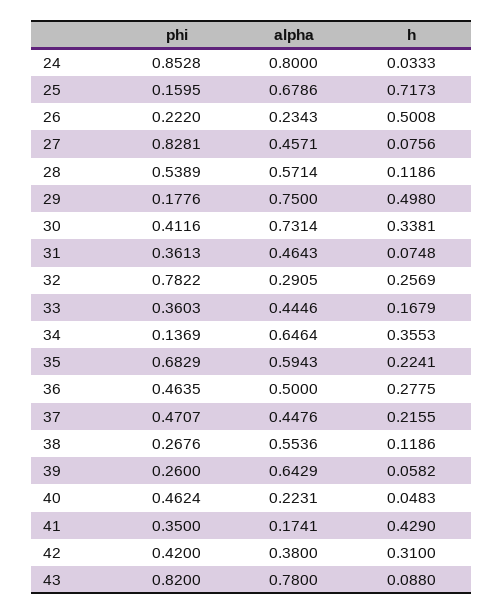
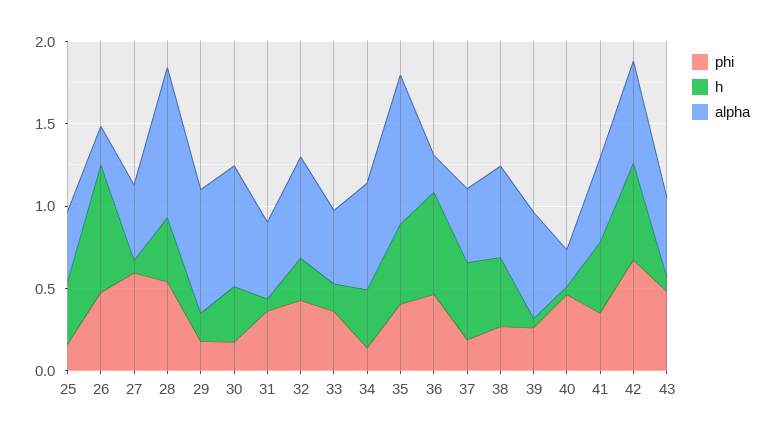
phi, 24: 0.8528 -> none
alpha, 24: 0.8 -> none
h, 24: 0.0333 -> none
alpha, 25: 0.6786 -> 0.4
h, 25: 0.7173 -> 0.4
phi, 26: 0.222 -> 0.5
h, 26: 0.5008 -> 0.8
phi, 27: 0.8281 -> 0.6
alpha, 28: 0.5714 -> 0.9
h, 28: 0.1186 -> 0.4
h, 29: 0.498 -> 0.2
phi, 30: 0.4116 -> 0.2
phi, 32: 0.7822 -> 0.4
alpha, 32: 0.2905 -> 0.6
phi, 35: 0.6829 -> 0.4
alpha, 35: 0.5943 -> 0.9
h, 35: 0.2241 -> 0.5
alpha, 36: 0.5 -> 0.2
h, 36: 0.2775 -> 0.6
phi, 37: 0.4707 -> 0.2
h, 37: 0.2155 -> 0.5
h, 38: 0.1186 -> 0.4
alpha, 41: 0.1741 -> 0.5
phi, 42: 0.42 -> 0.7
alpha, 42: 0.38 -> 0.6
h, 42: 0.31 -> 0.6
phi, 43: 0.82 -> 0.5
alpha, 43: 0.78 -> 0.5

